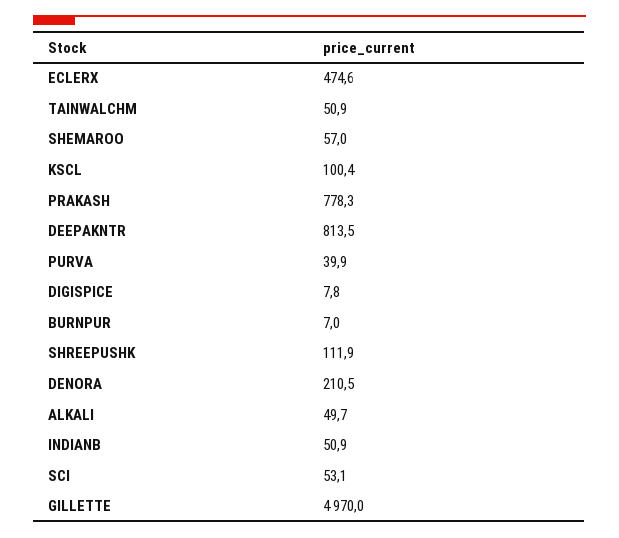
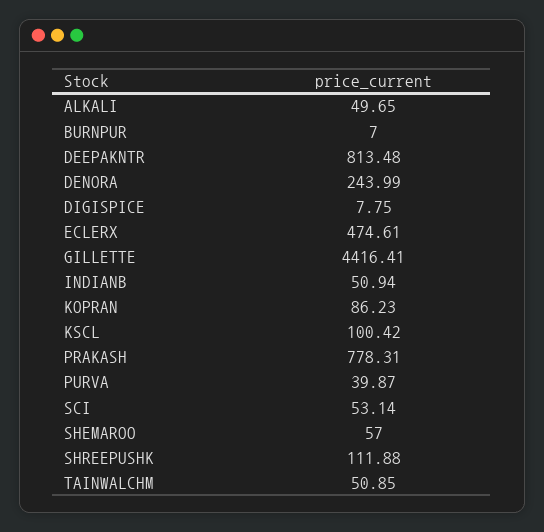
DENORA: 210.5 -> 243.99
GILLETTE: 4970 -> 4416.41
KOPRAN: none -> 86.23

